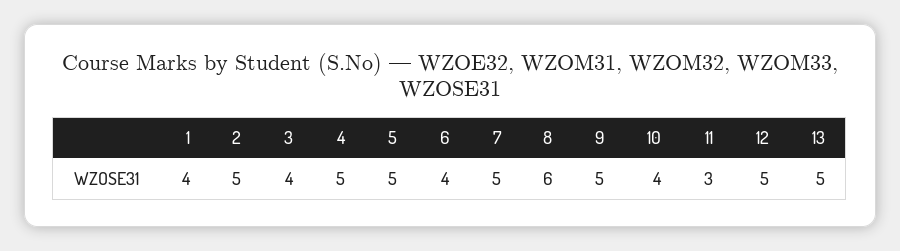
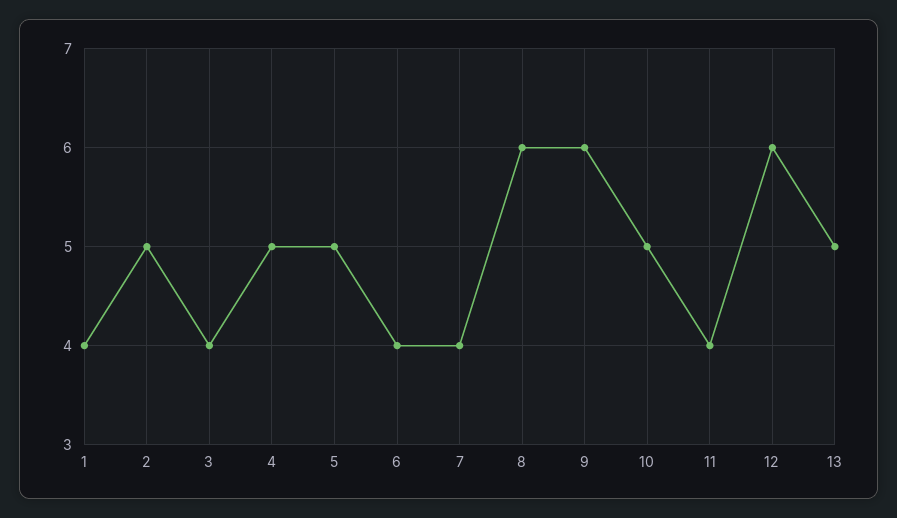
7: 5 -> 4
9: 5 -> 6
10: 4 -> 5
11: 3 -> 4
12: 5 -> 6

